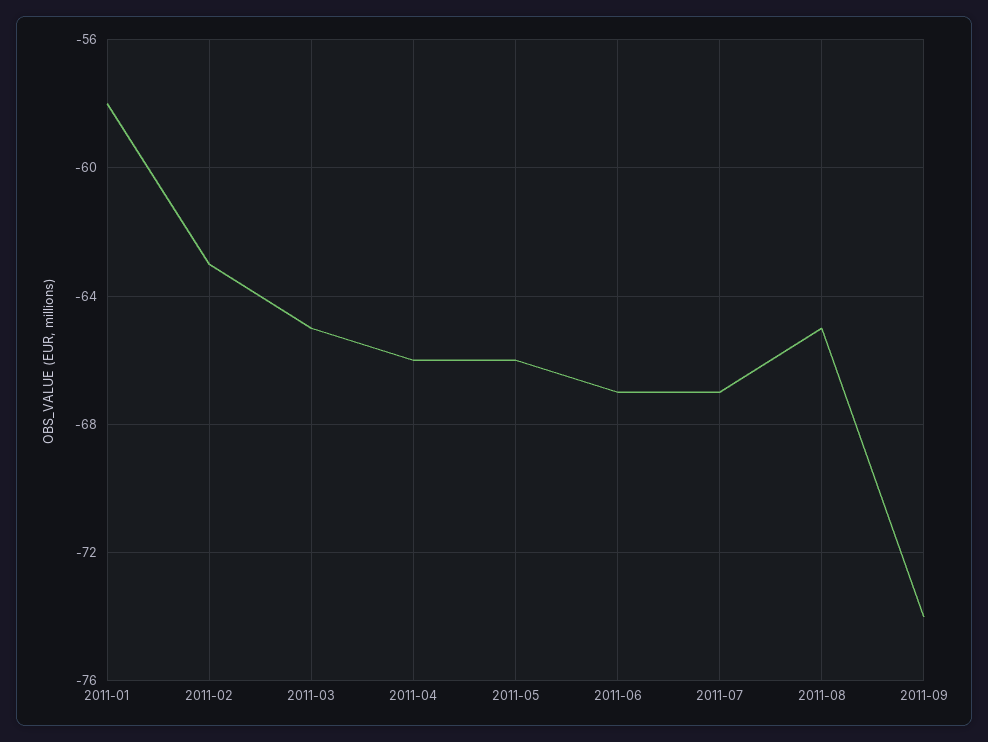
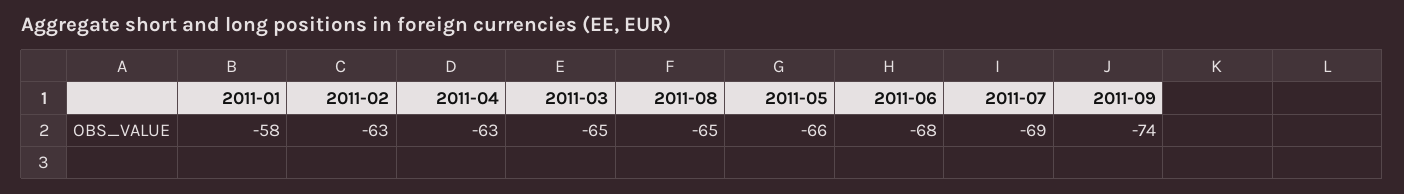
2011-04: -66 -> -63
2011-06: -67 -> -68
2011-07: -67 -> -69

